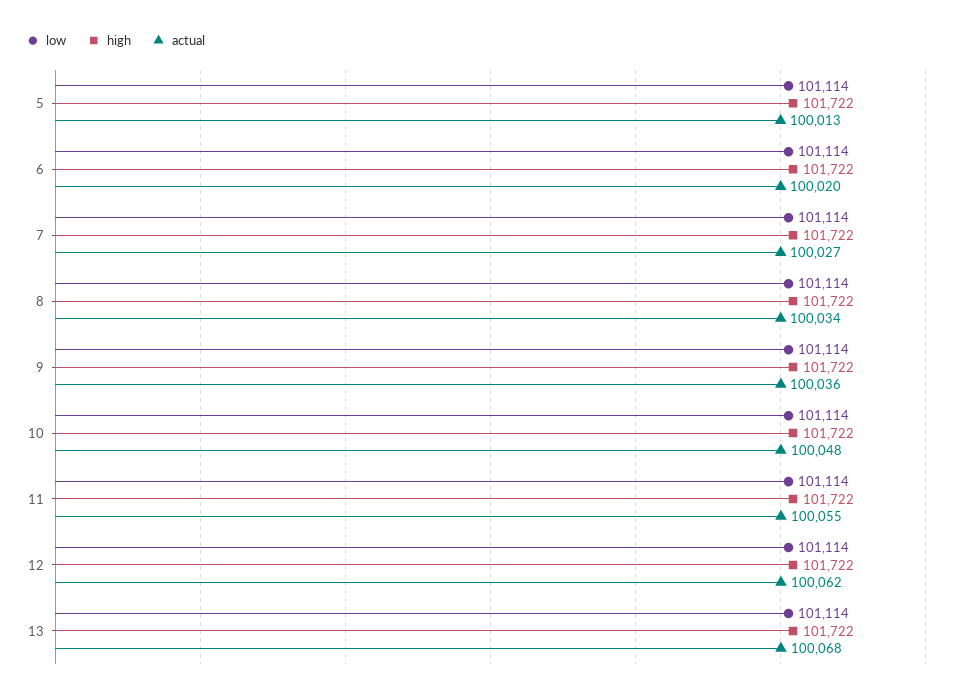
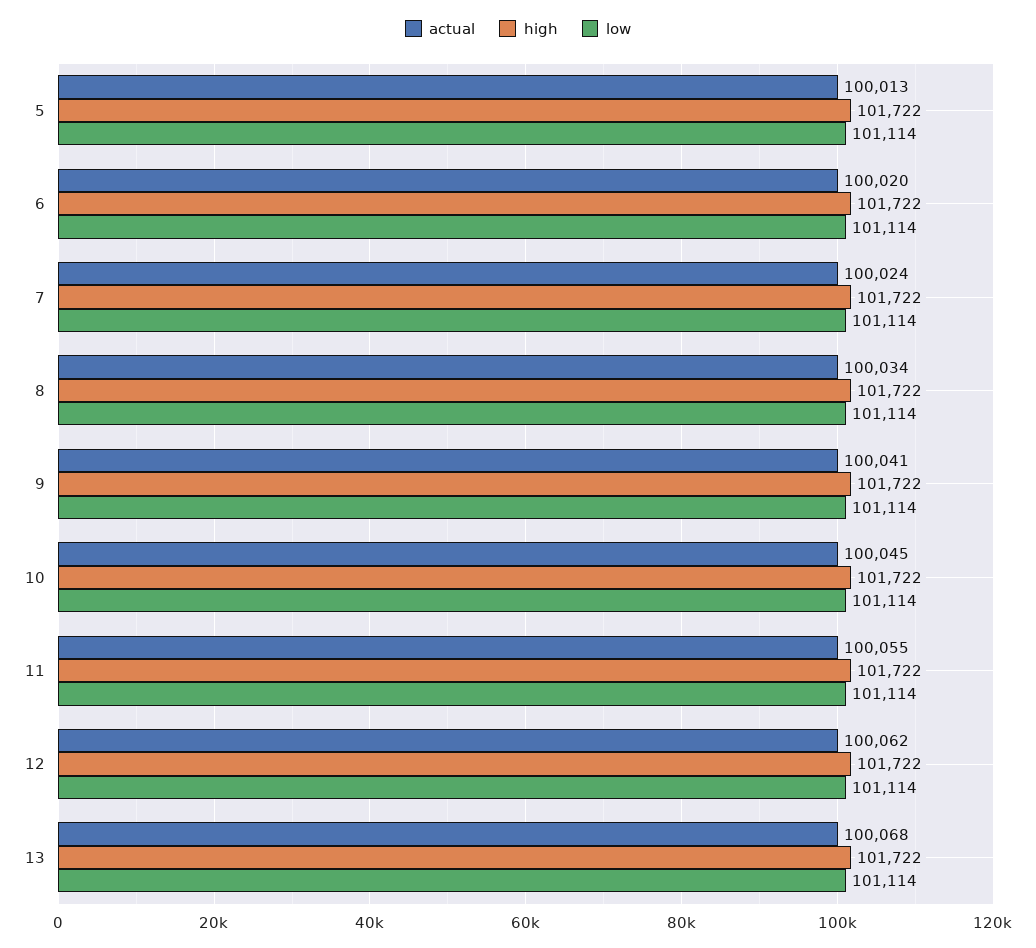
actual, 7: 100027 -> 100024
actual, 9: 100036 -> 100041
actual, 10: 100048 -> 100045

